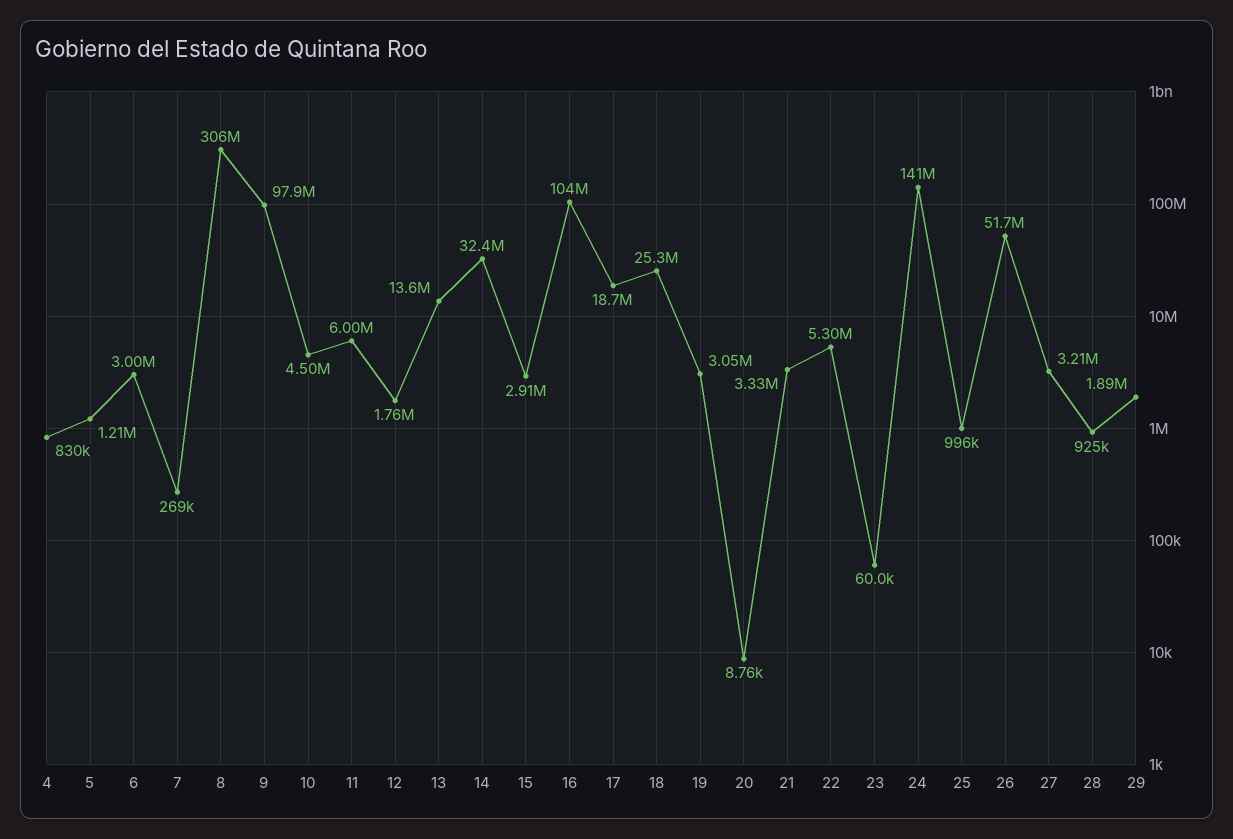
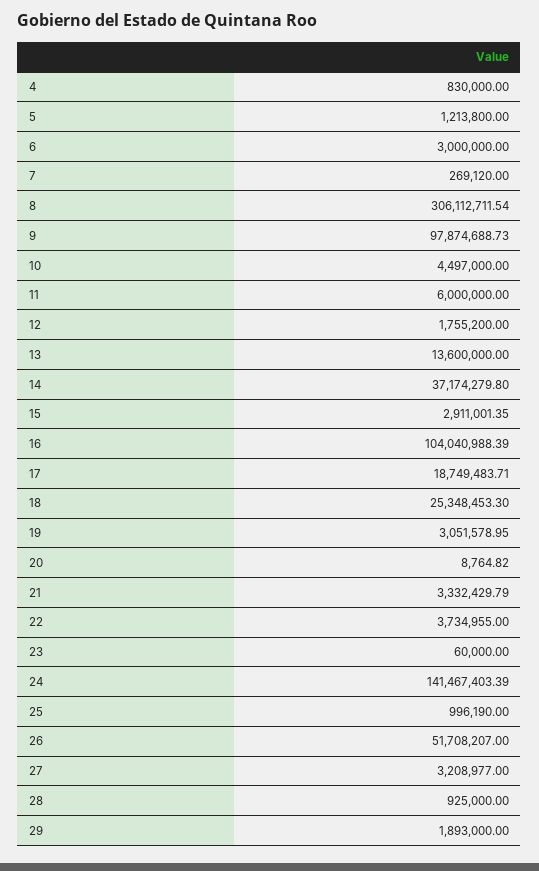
14: 32400000 -> 37174279.8
22: 5300000 -> 3734955

